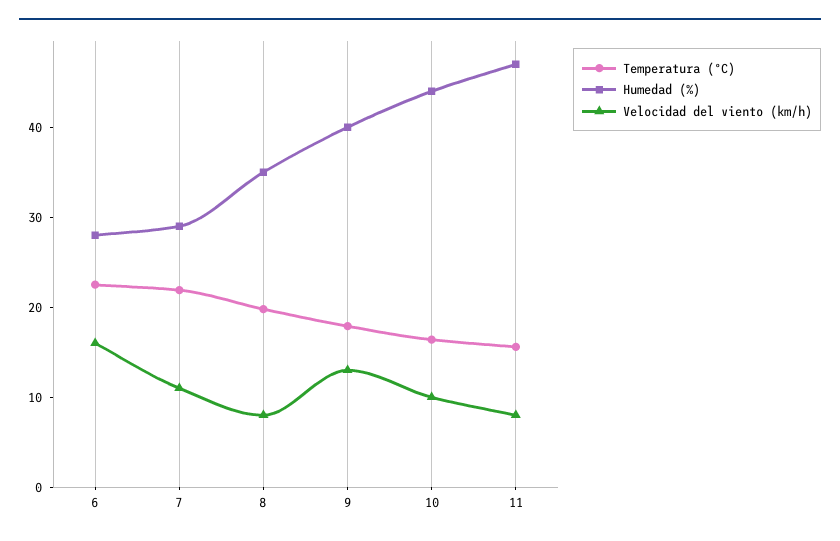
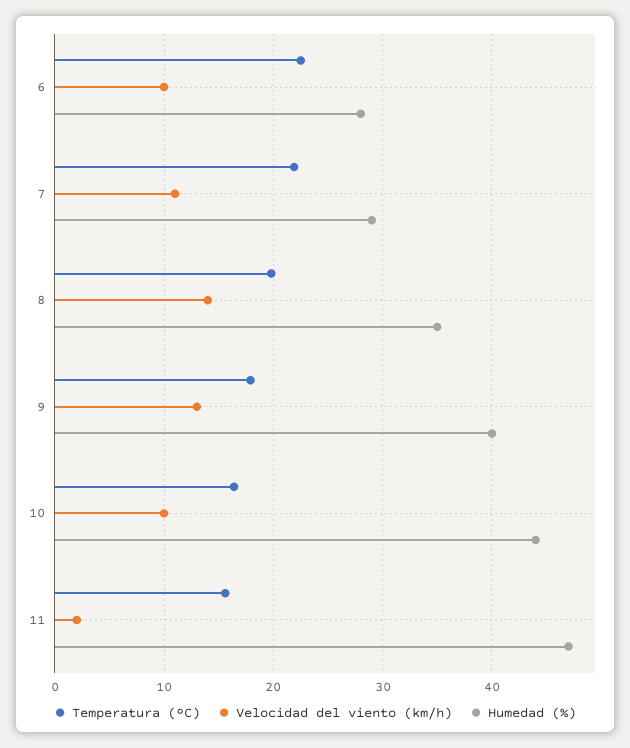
Velocidad del viento (km/h), 6: 16 -> 10
Velocidad del viento (km/h), 8: 8 -> 14
Velocidad del viento (km/h), 11: 8 -> 2

